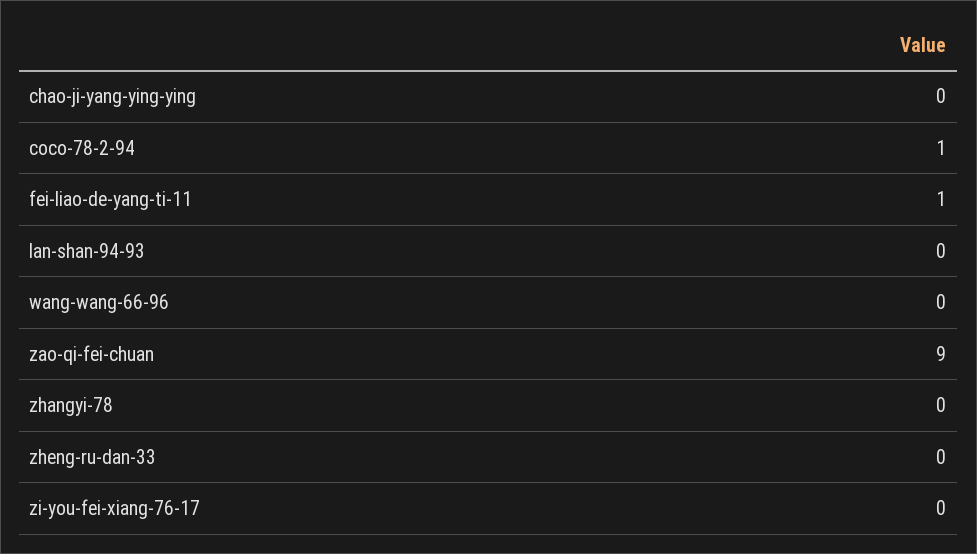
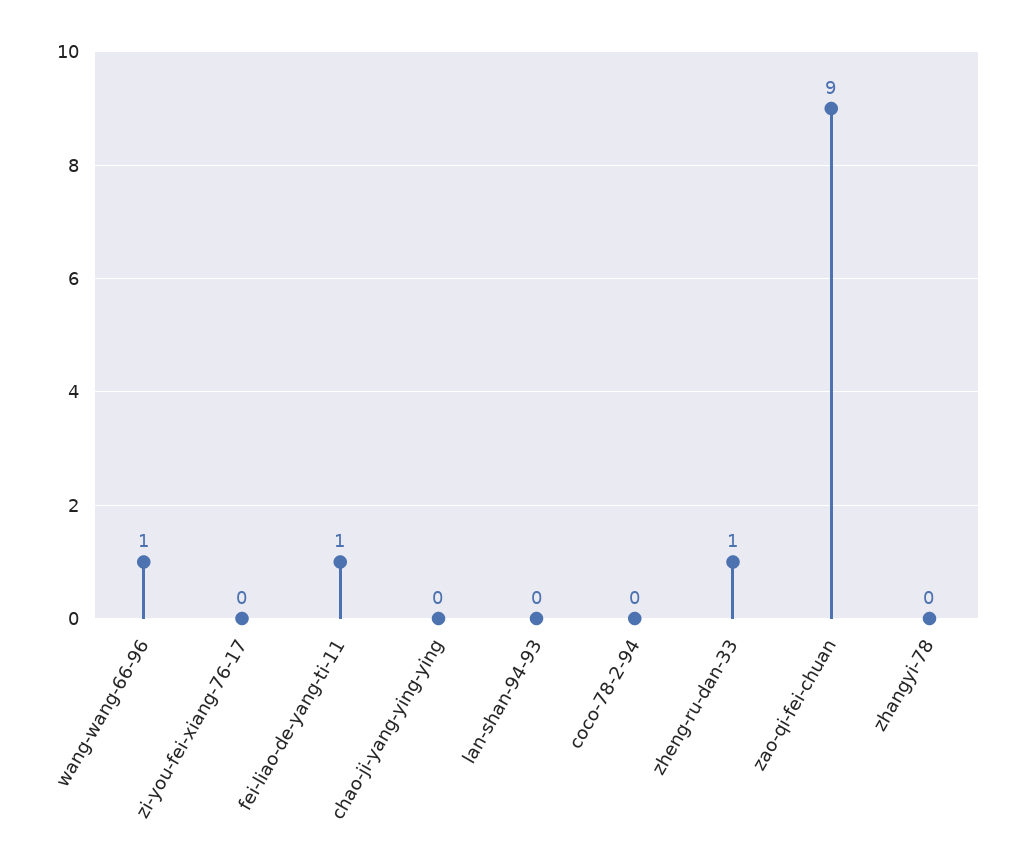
coco-78-2-94: 1 -> 0
wang-wang-66-96: 0 -> 1
zheng-ru-dan-33: 0 -> 1

